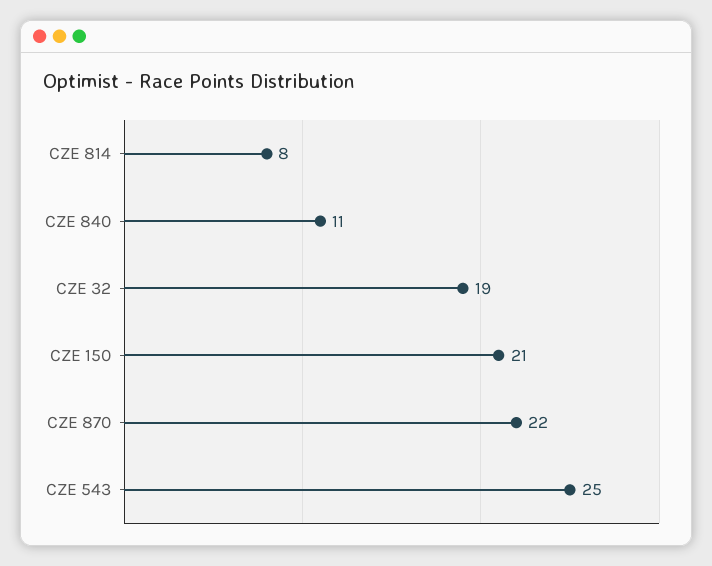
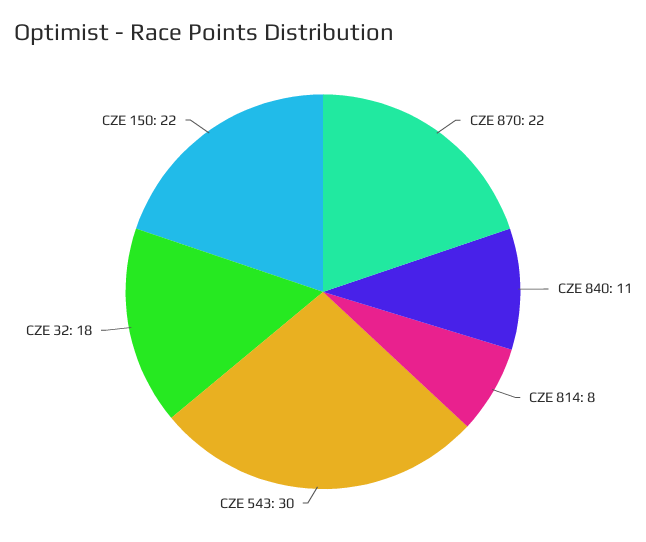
CZE 32: 19 -> 18
CZE 150: 21 -> 22
CZE 543: 25 -> 30

